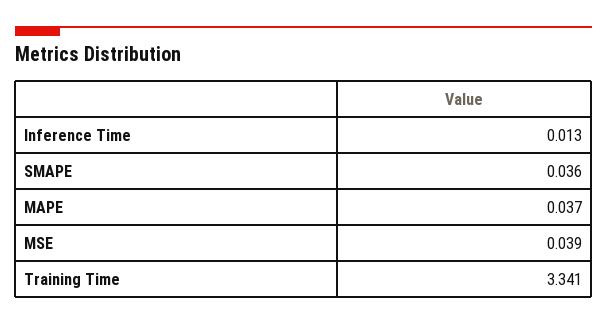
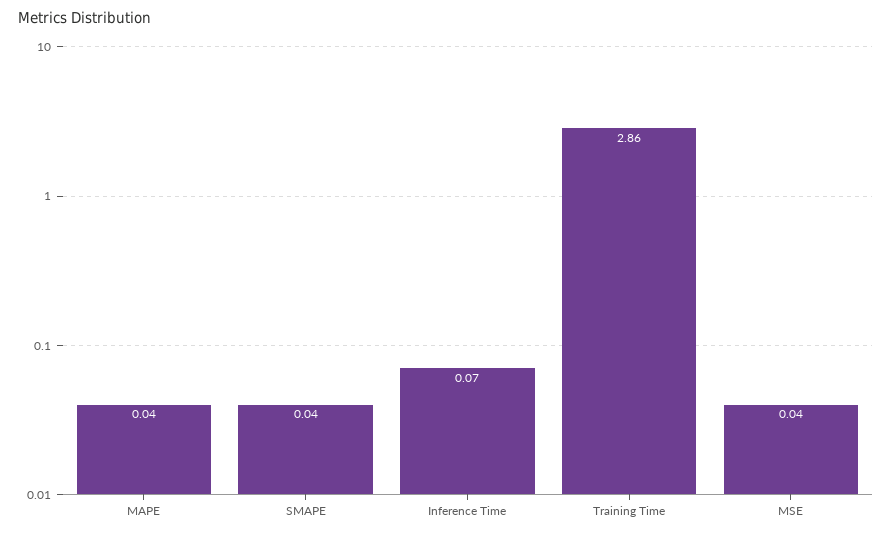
Inference Time: 0.013 -> 0.07
Training Time: 3.341 -> 2.86

